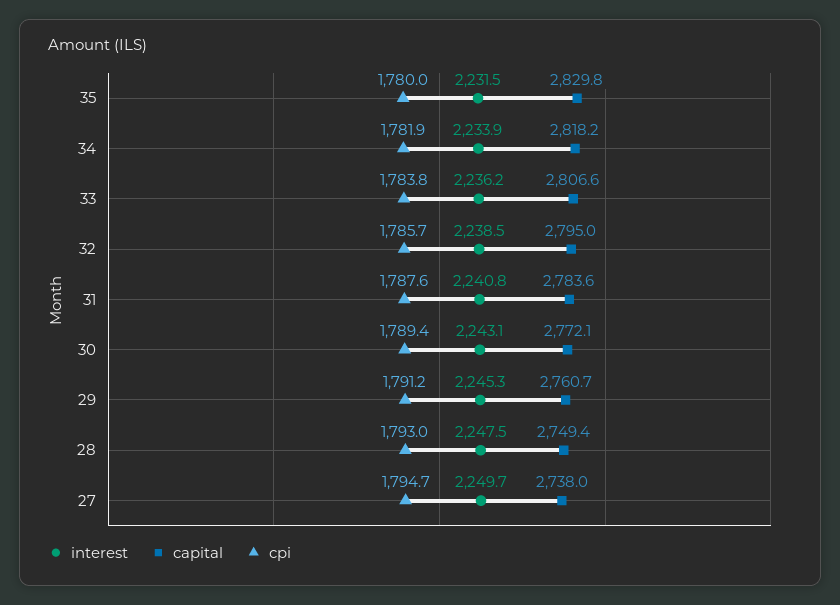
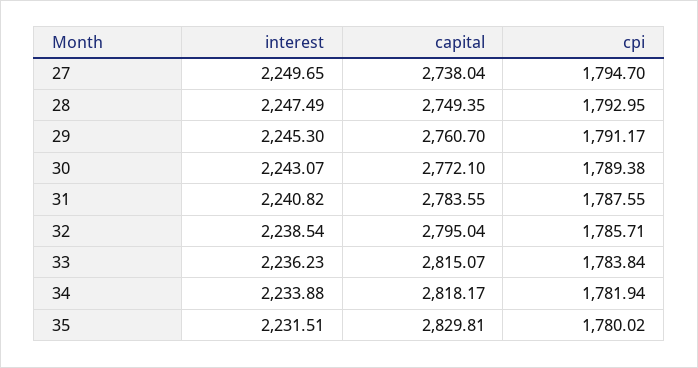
capital, 33: 2806.6 -> 2815.07

